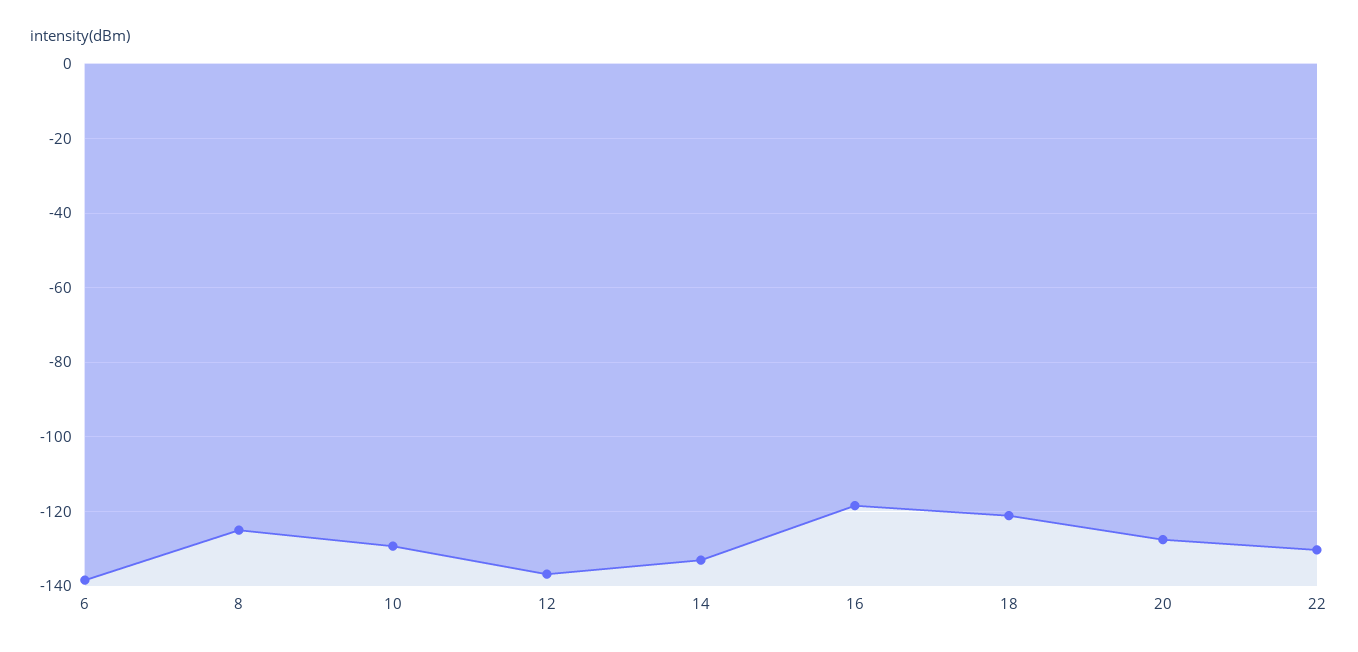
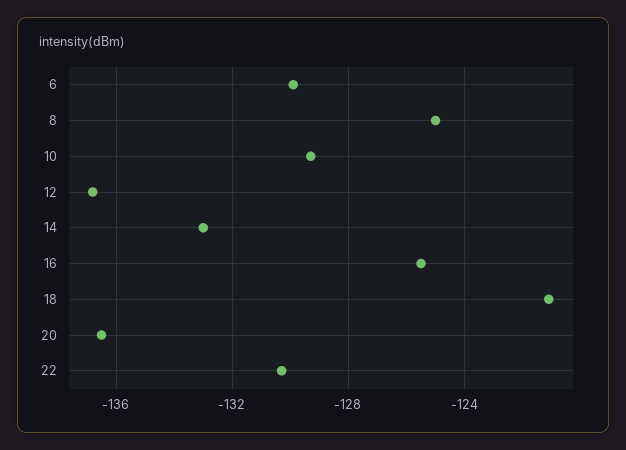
6: -138 -> -130
16: -118 -> -125.5
20: -128 -> -136.5

